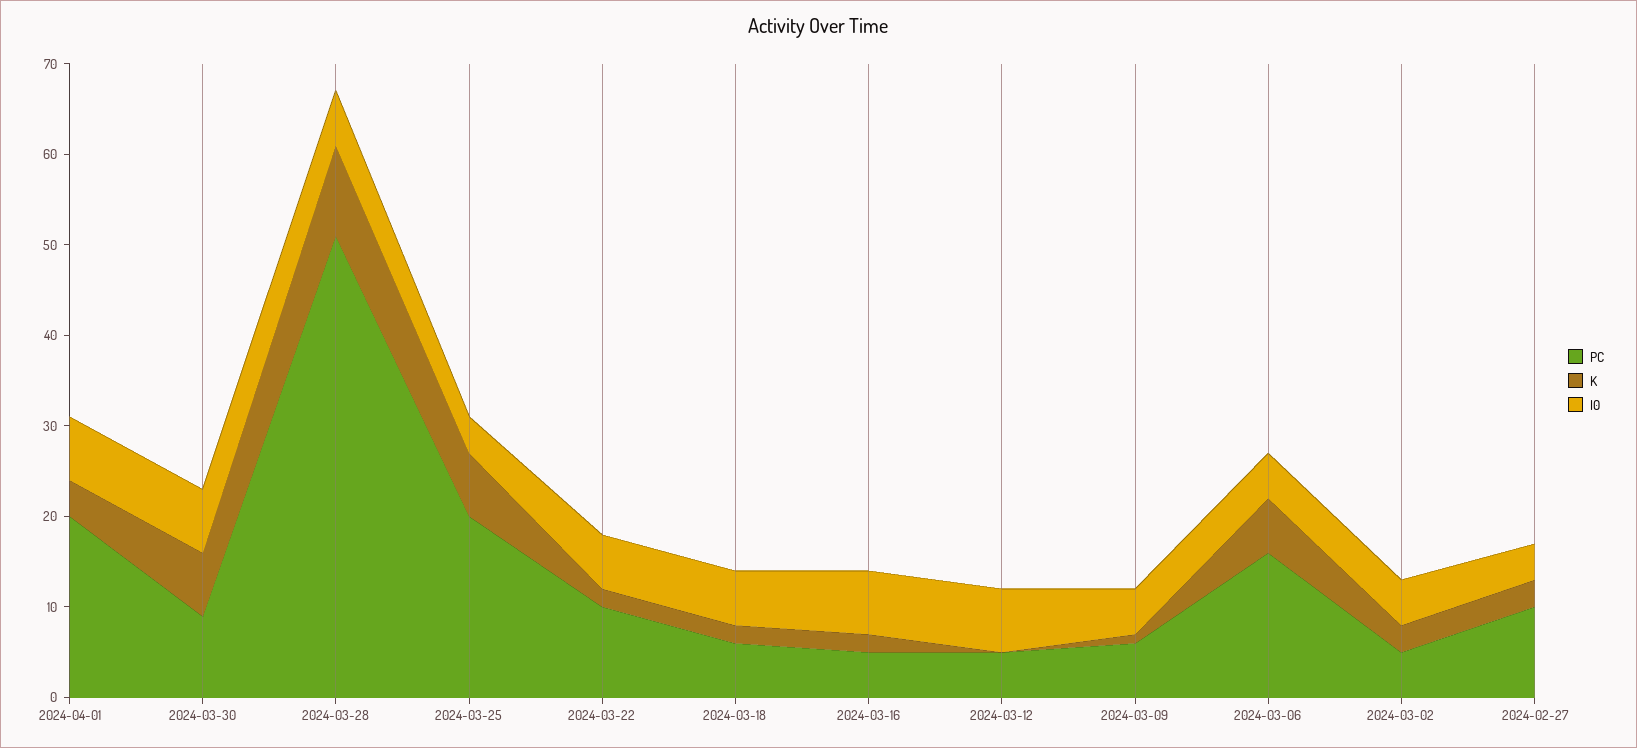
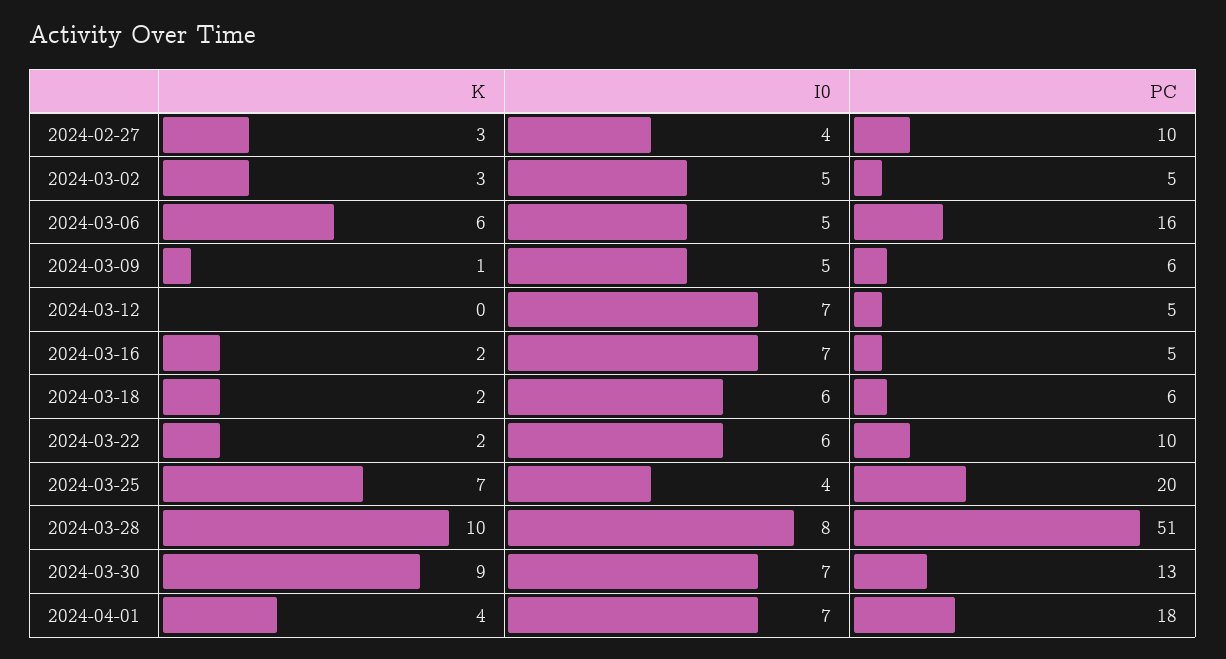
PC, 2024-04-01: 20 -> 18
PC, 2024-03-30: 9 -> 13
K, 2024-03-30: 7 -> 9
I0, 2024-03-28: 6 -> 8

